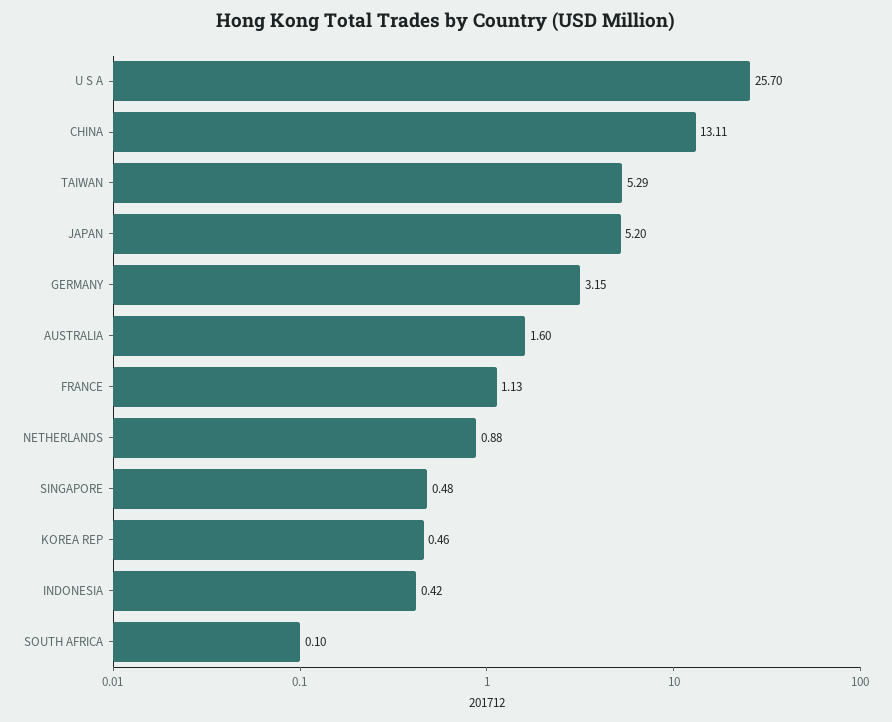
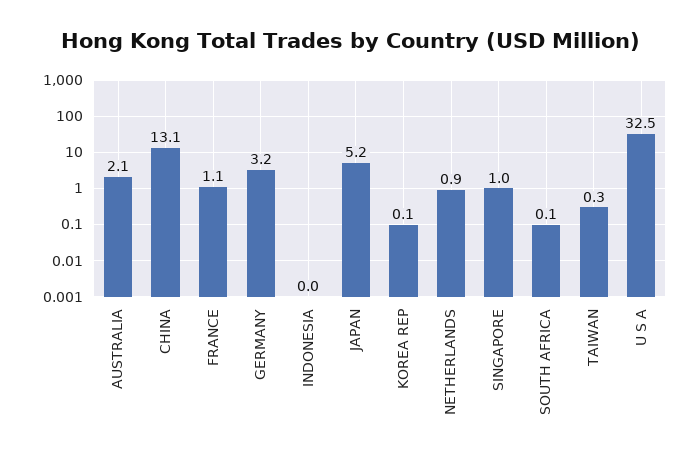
U S A: 25.7 -> 32.5
TAIWAN: 5.29 -> 0.3
AUSTRALIA: 1.6 -> 2.1
SINGAPORE: 0.48 -> 1
KOREA REP: 0.46 -> 0.1
INDONESIA: 0.42 -> 0

